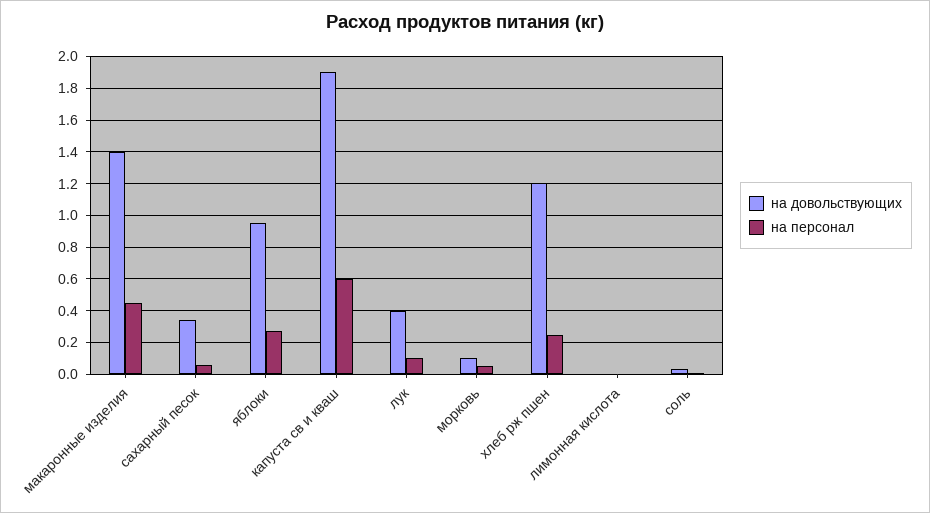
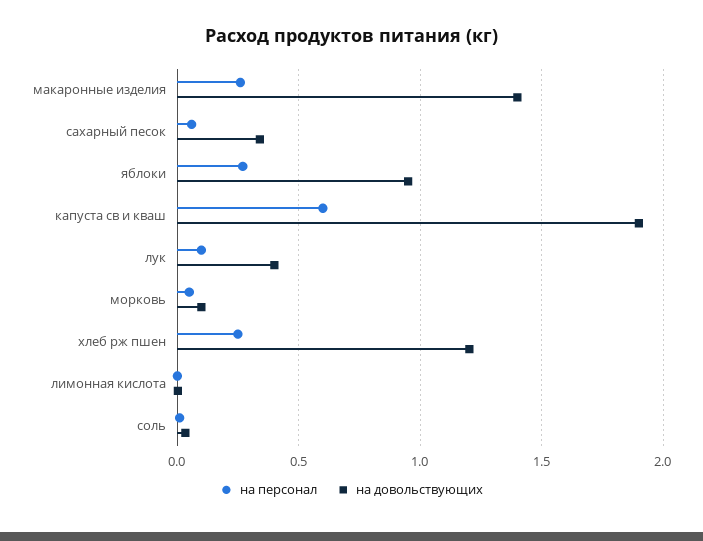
на персонал, макаронные изделия: 0.45 -> 0.25

